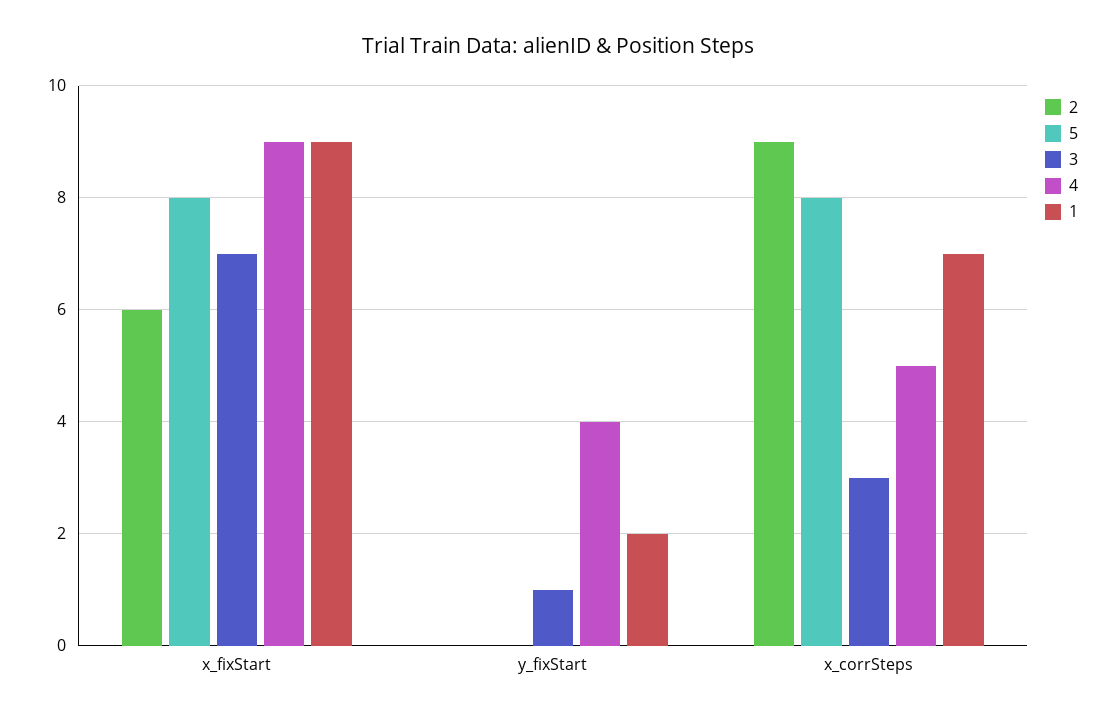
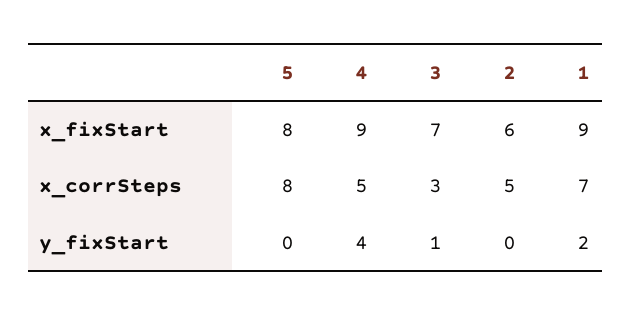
2, x_corrSteps: 9 -> 5

